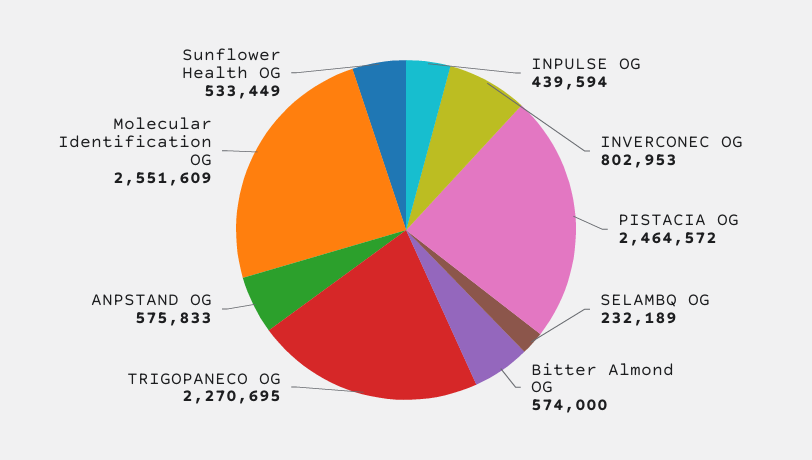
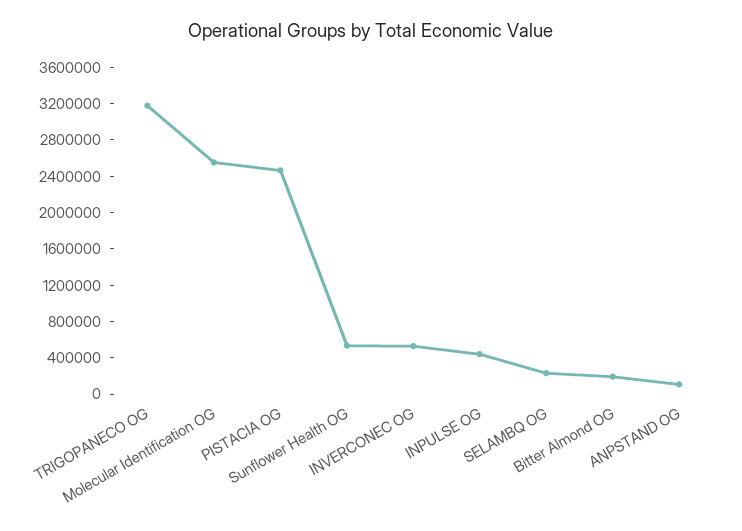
INVERCONEC OG: 802953 -> 500000
Bitter Almond OG: 574000 -> 200000
TRIGOPANECO OG: 2270695 -> 3200000
ANPSTAND OG: 575833 -> 100000

